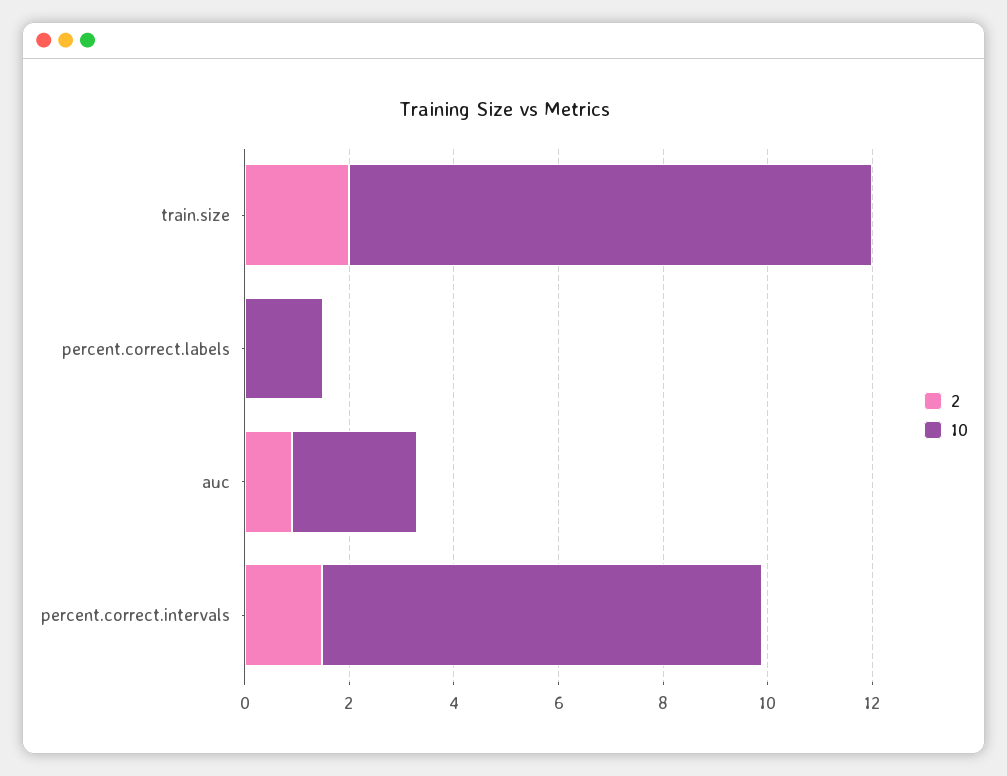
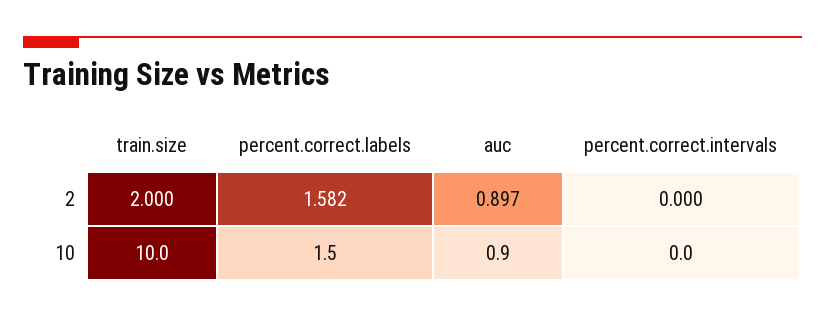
2, percent.correct.labels: 0 -> 1.582
10, auc: 2.5 -> 0.9
2, percent.correct.intervals: 1.5 -> 0
10, percent.correct.intervals: 8.5 -> 0

